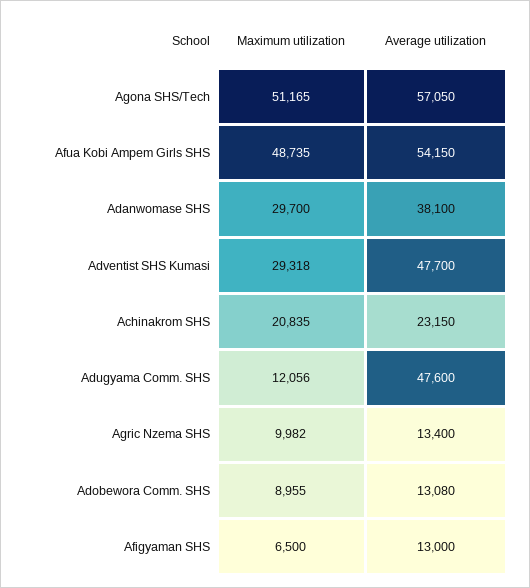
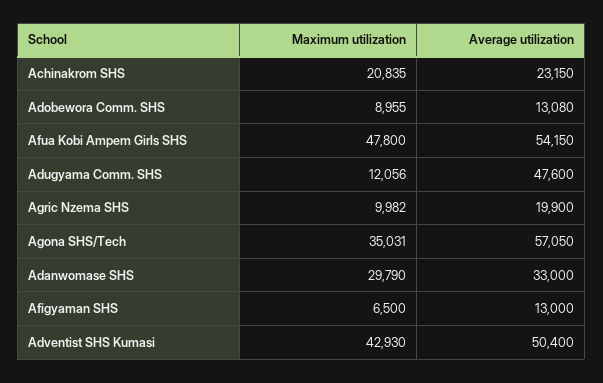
Maximum utilization, Agona SHS/Tech: 51165 -> 35031
Maximum utilization, Afua Kobi Ampem Girls SHS: 48735 -> 47800
Maximum utilization, Adanwomase SHS: 29700 -> 29790
Average utilization, Adanwomase SHS: 38100 -> 33000
Maximum utilization, Adventist SHS Kumasi: 29318 -> 42930
Average utilization, Adventist SHS Kumasi: 47700 -> 50400
Average utilization, Agric Nzema SHS: 13400 -> 19900

